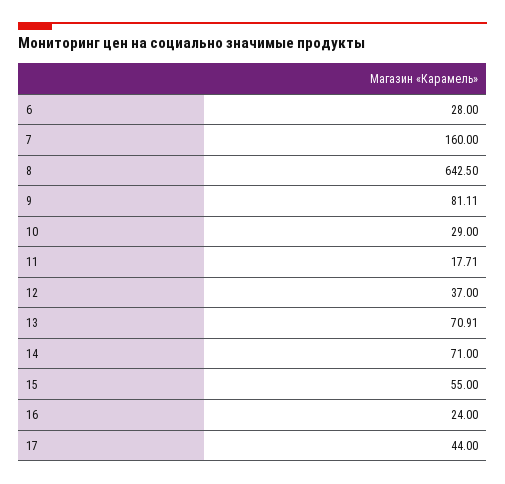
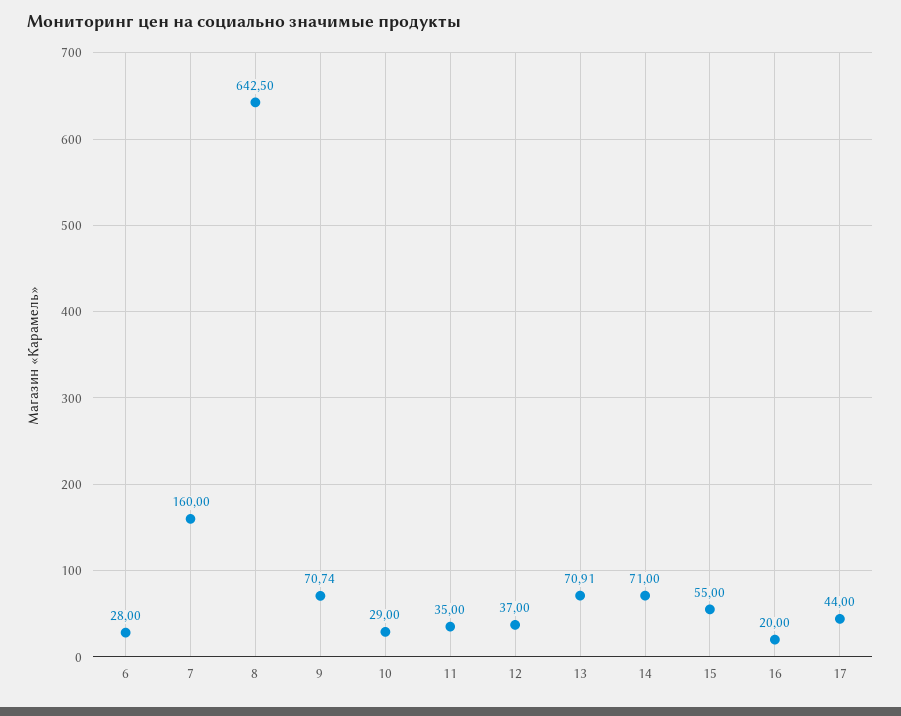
9: 81.11 -> 70.74
11: 17.71 -> 35
16: 24 -> 20

